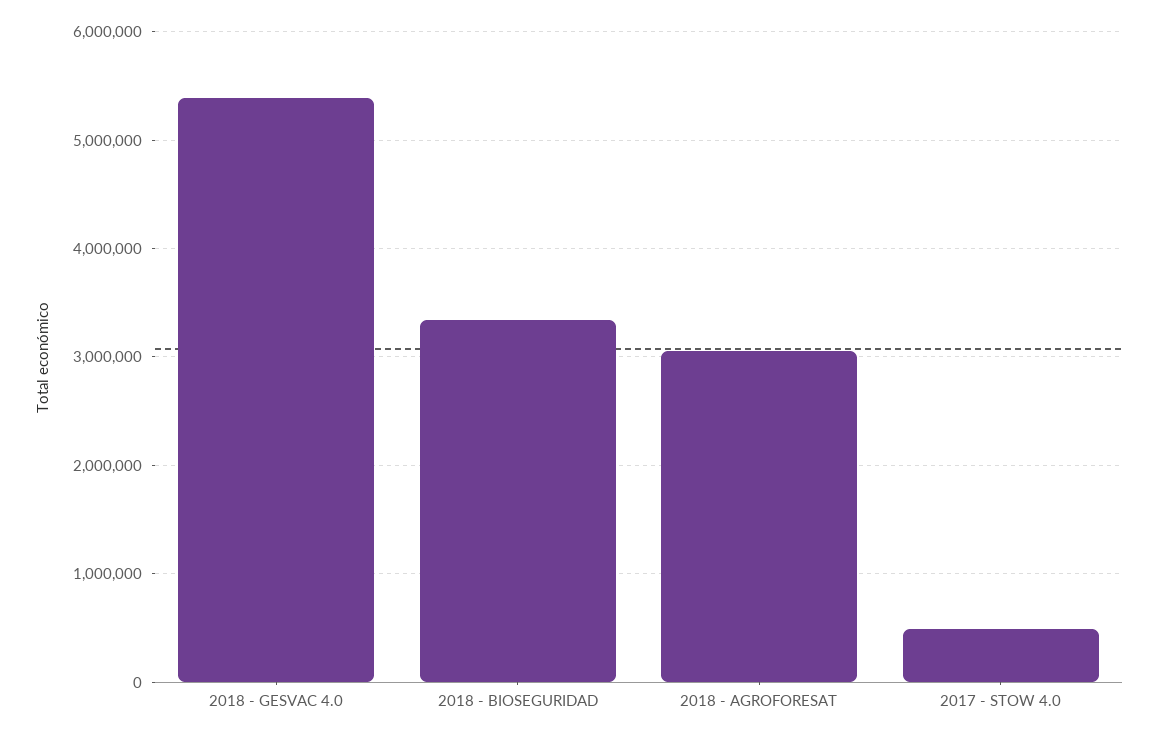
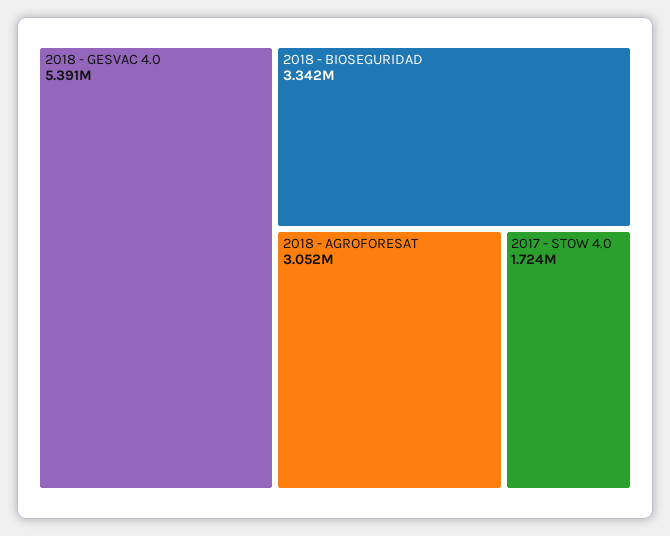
2017 - STOW 4.0: 500000 -> 1724000

